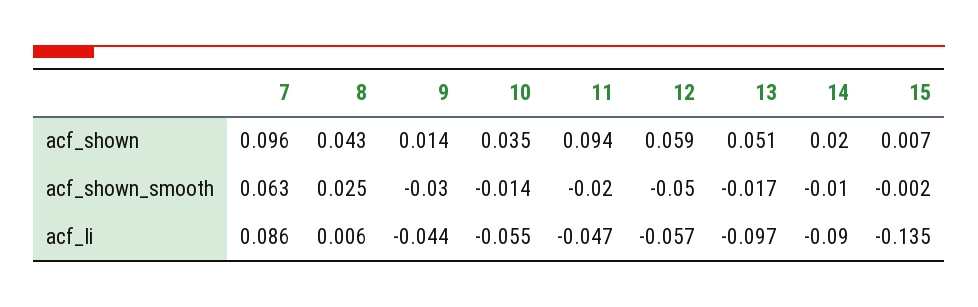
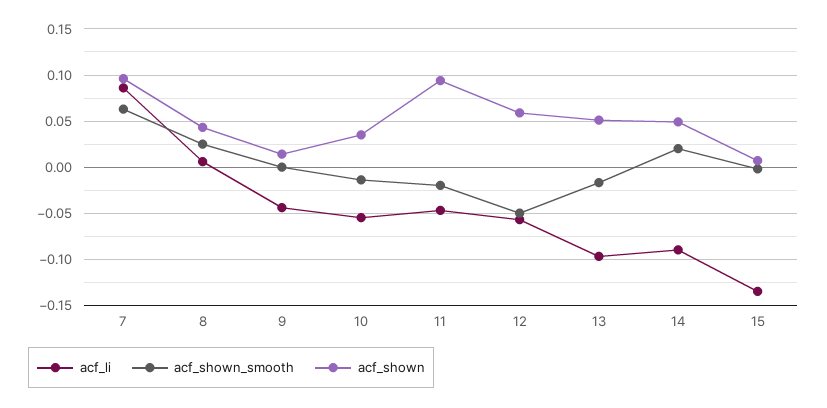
acf_shown, 14: 0.02 -> 0.05
acf_shown_smooth, 9: -0.03 -> 0
acf_shown_smooth, 14: -0.01 -> 0.02

